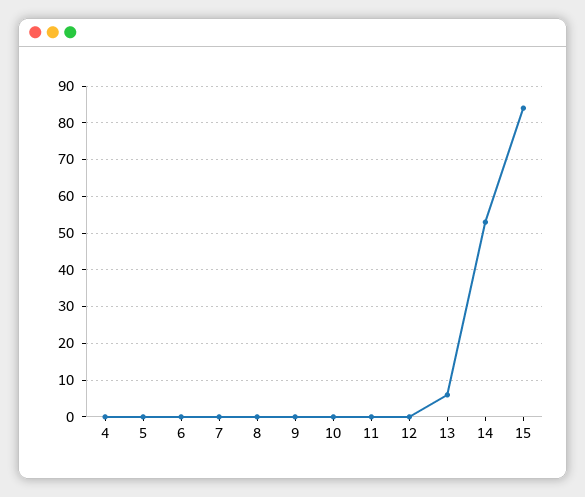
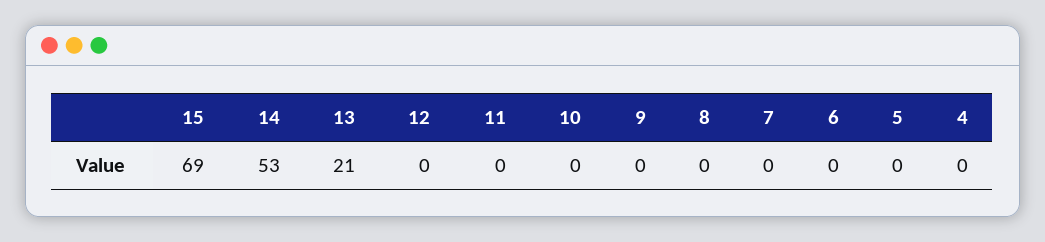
13: 5 -> 21
15: 85 -> 69

